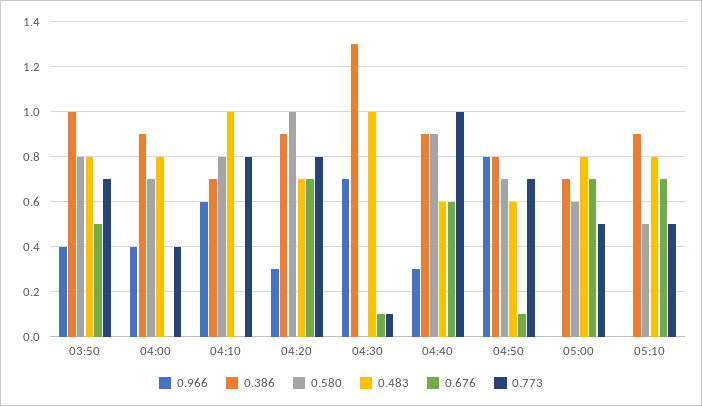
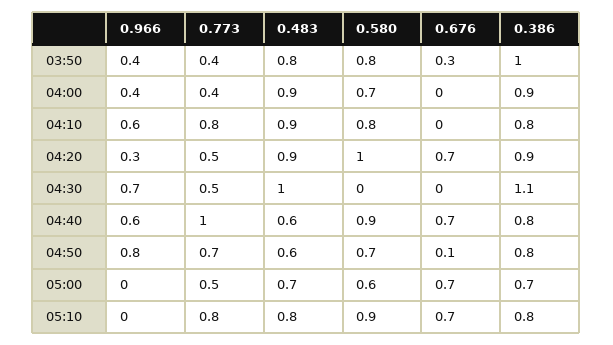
0.676, 03:50: 0.5 -> 0.3
0.773, 03:50: 0.7 -> 0.4
0.483, 04:00: 0.8 -> 0.9
0.386, 04:10: 0.7 -> 0.8
0.483, 04:10: 1 -> 0.9
0.483, 04:20: 0.7 -> 0.9
0.773, 04:20: 0.8 -> 0.5
0.386, 04:30: 1.3 -> 1.1
0.676, 04:30: 0.1 -> 0
0.773, 04:30: 0.1 -> 0.5
0.966, 04:40: 0.3 -> 0.6
0.386, 04:40: 0.9 -> 0.8
0.676, 04:40: 0.6 -> 0.7
0.483, 05:00: 0.8 -> 0.7
0.386, 05:10: 0.9 -> 0.8
0.580, 05:10: 0.5 -> 0.9
0.773, 05:10: 0.5 -> 0.8

